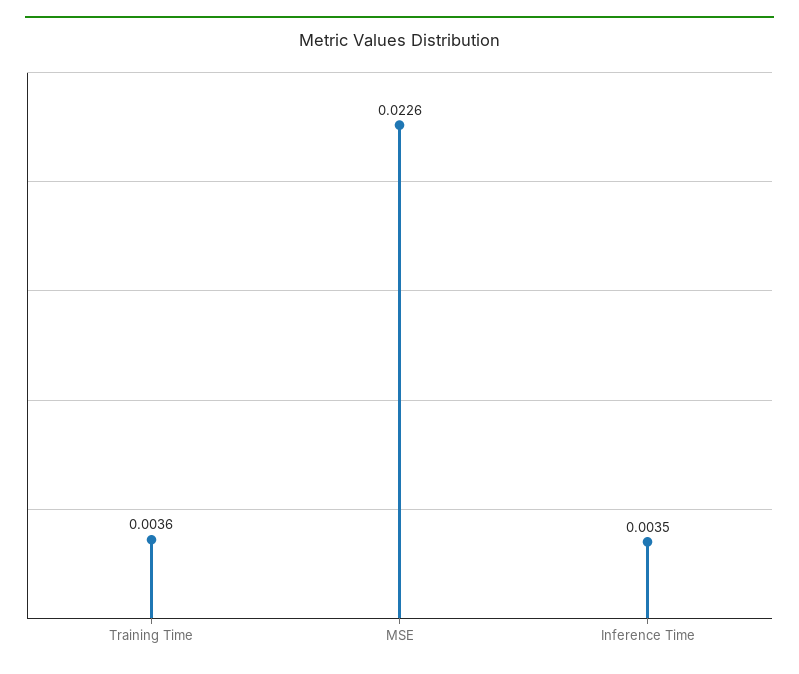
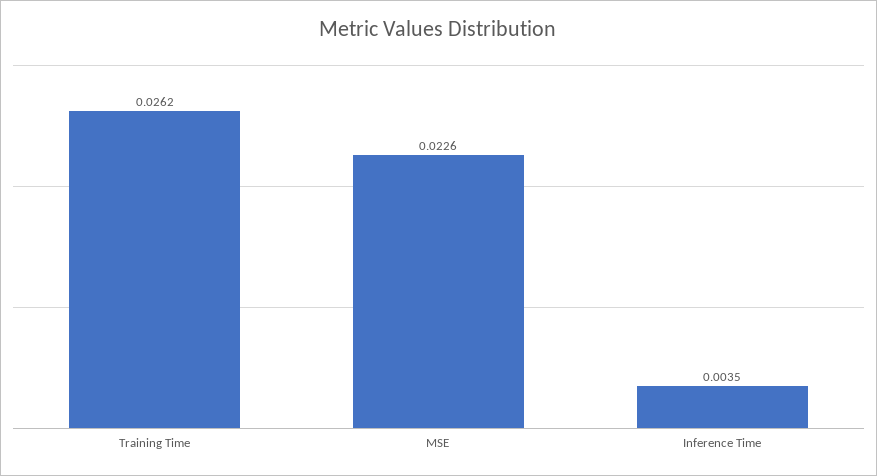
Training Time: 0.0036 -> 0.0262

